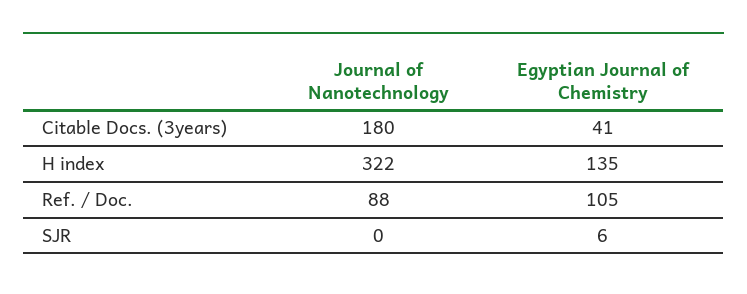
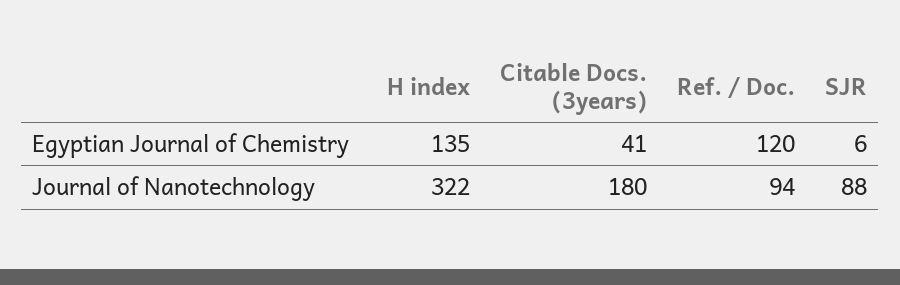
Journal of Nanotechnology, Ref. / Doc.: 88 -> 94
Egyptian Journal of Chemistry, Ref. / Doc.: 105 -> 120
Journal of Nanotechnology, SJR: 0 -> 88

